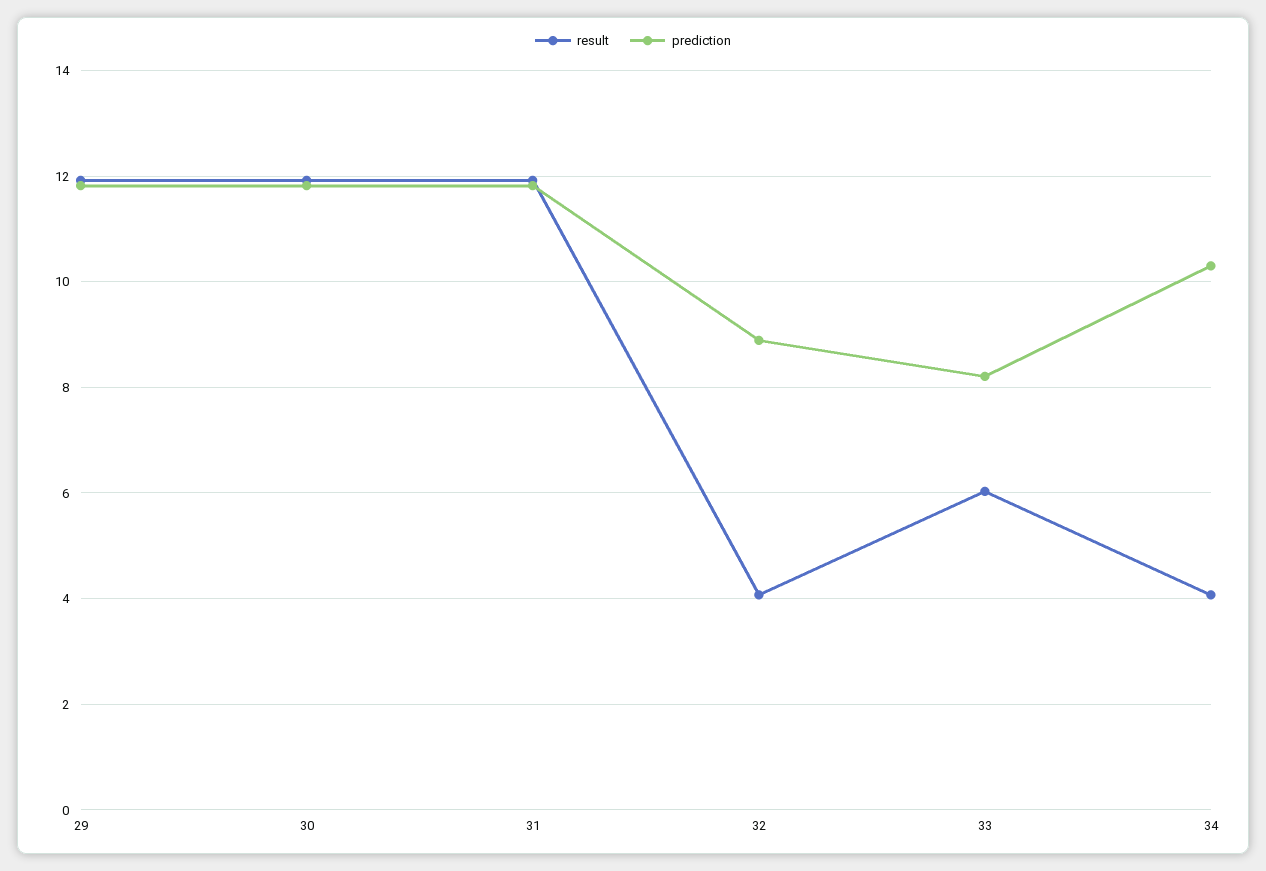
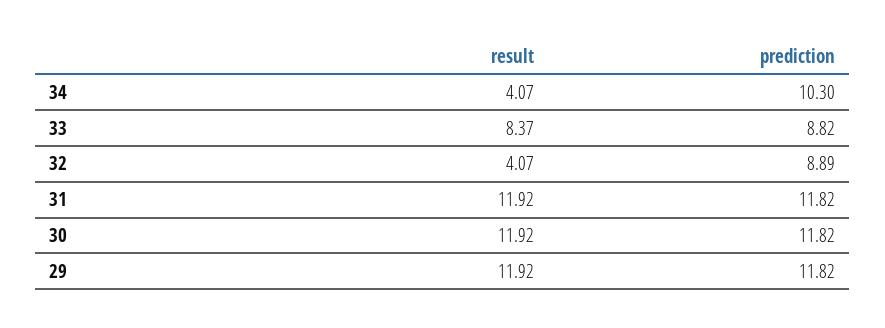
result, 33: 6 -> 8.37
prediction, 33: 8.2 -> 8.82

